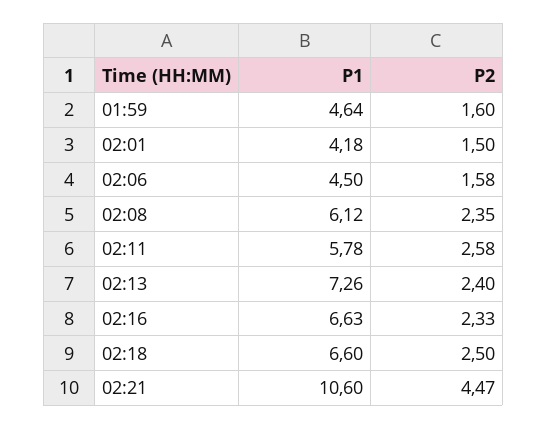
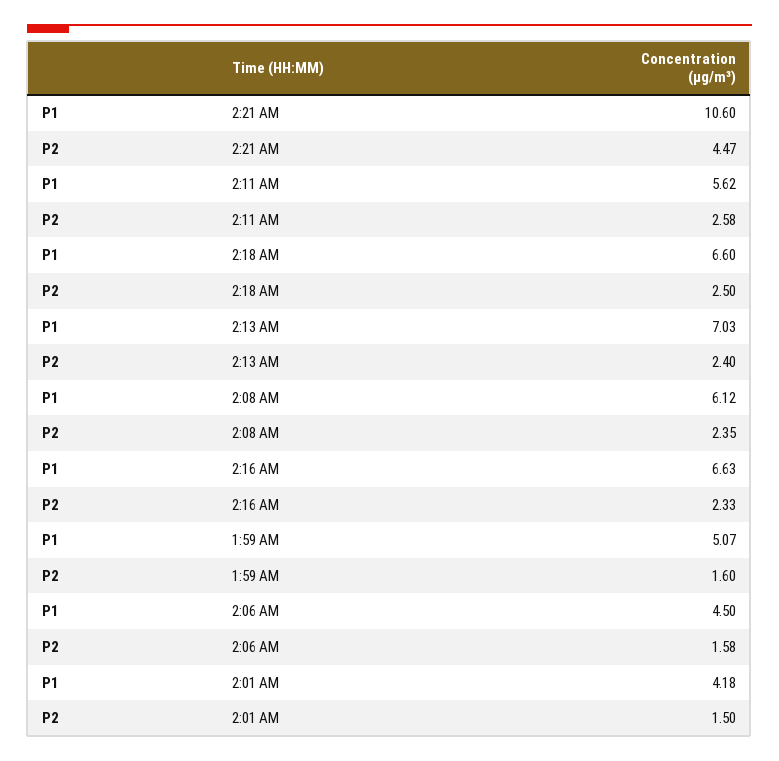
P1, 01:59: 4.64 -> 5.07
P1, 02:11: 5.78 -> 5.62
P1, 02:13: 7.26 -> 7.03

